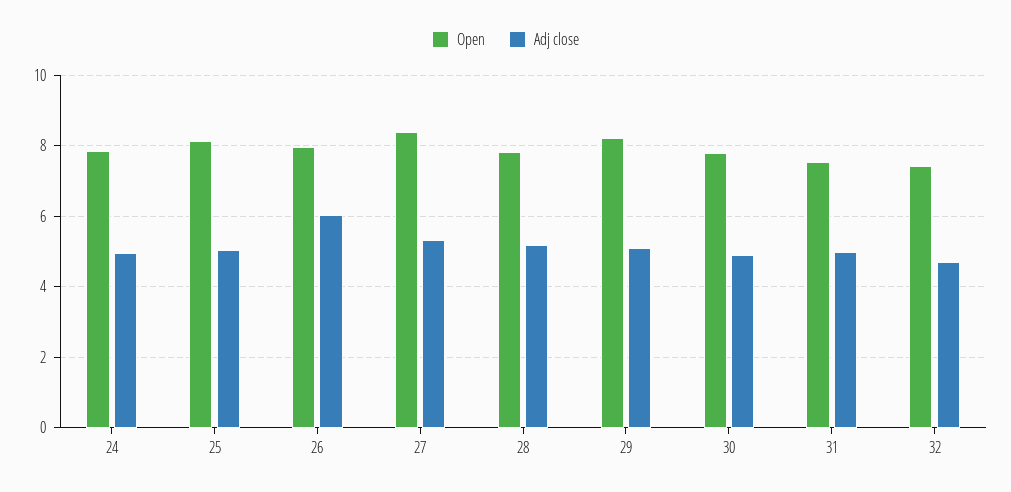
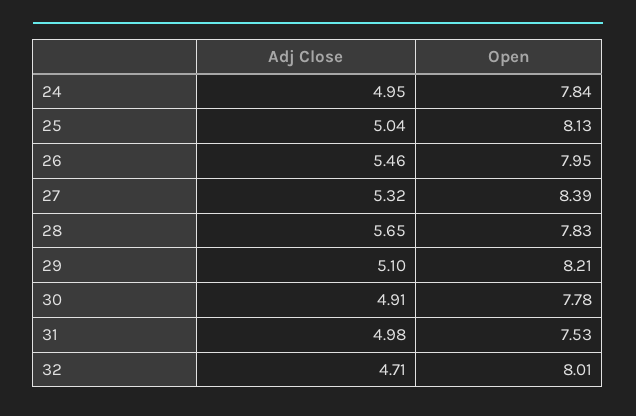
Adj close, 26: 6 -> 5.46
Adj close, 28: 5.2 -> 5.65
Open, 32: 7.4 -> 8.01

